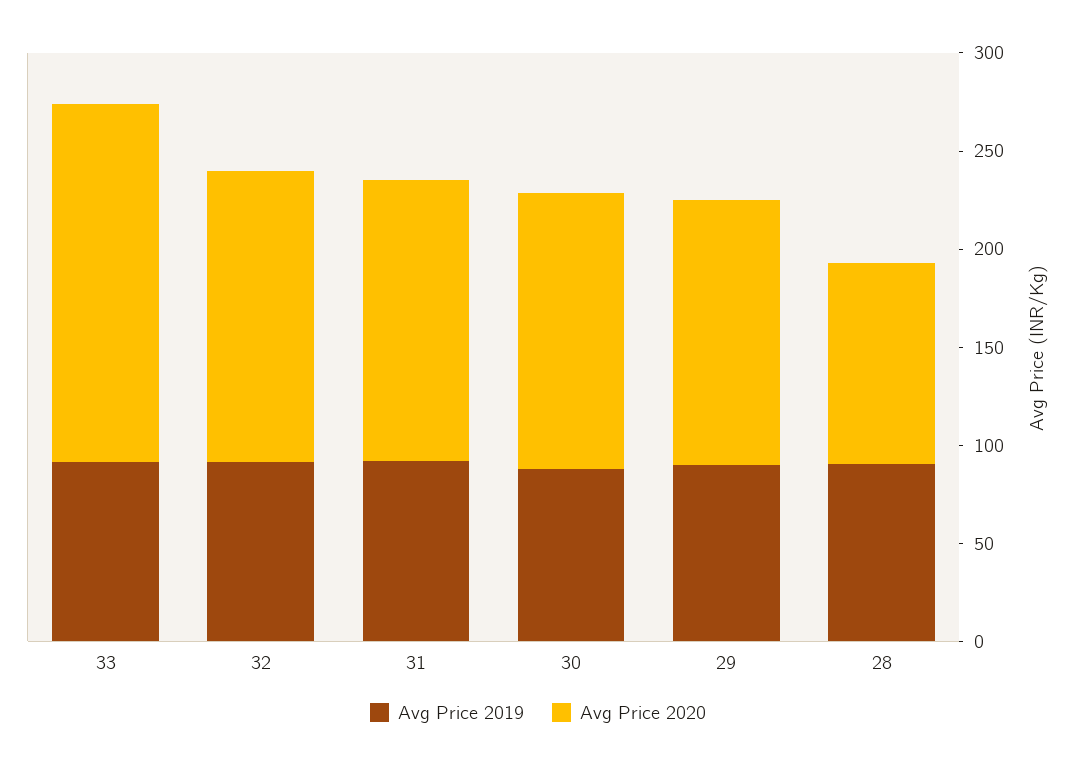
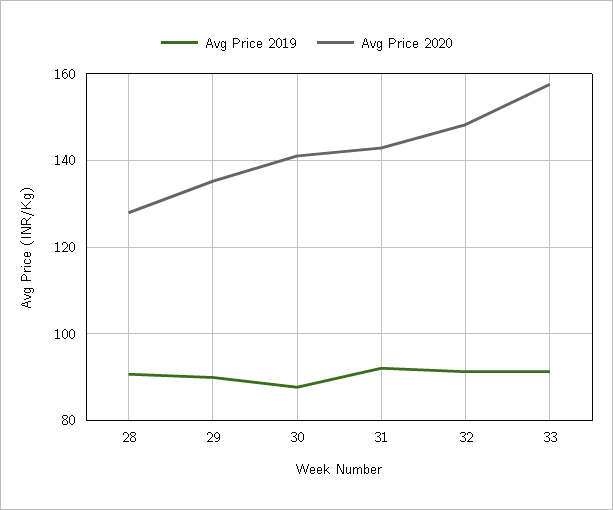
Avg Price 2020, 33: 180 -> 158
Avg Price 2020, 28: 100 -> 128

